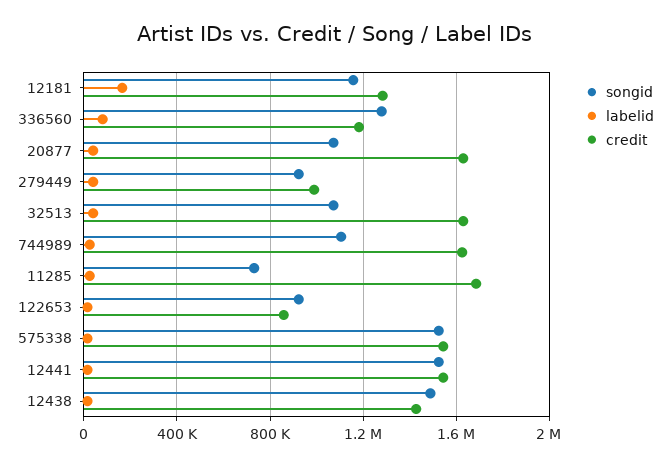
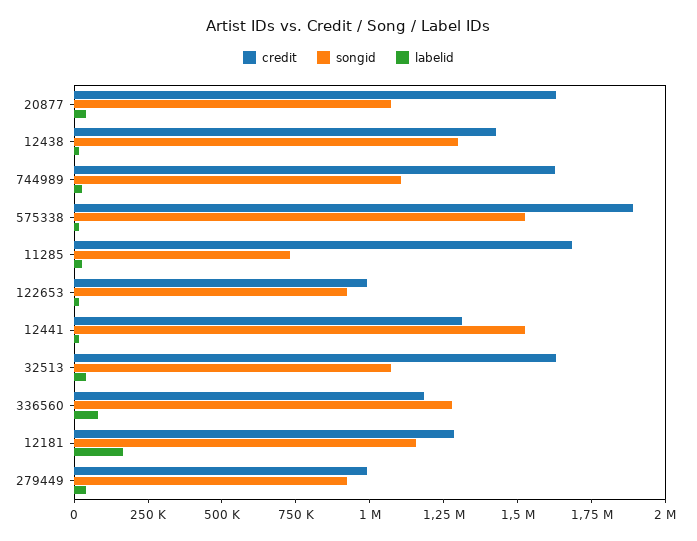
credit, 122653: 850000 -> 1000000
credit, 575338: 1550000 -> 1900000
credit, 12441: 1550000 -> 1300000
songid, 12438: 1500000 -> 1300000

